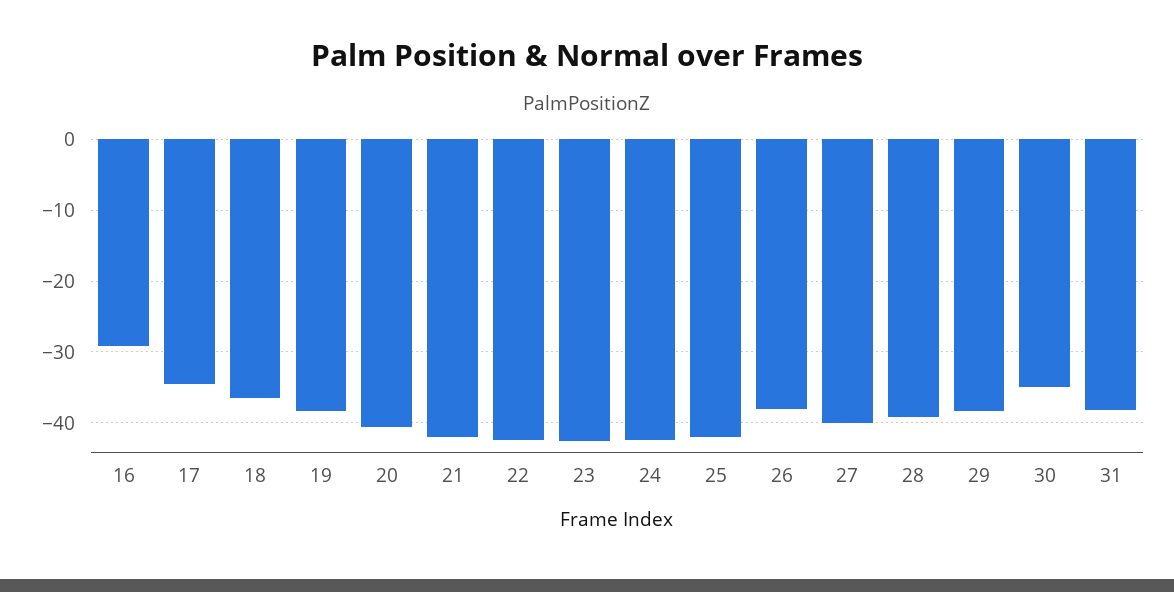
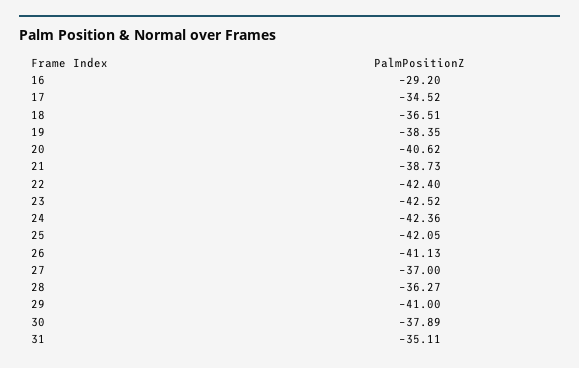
21: -42 -> -38.73
26: -38 -> -41.13
27: -40 -> -37
28: -39 -> -36.27
29: -38 -> -41
30: -35 -> -37.89
31: -38 -> -35.11

